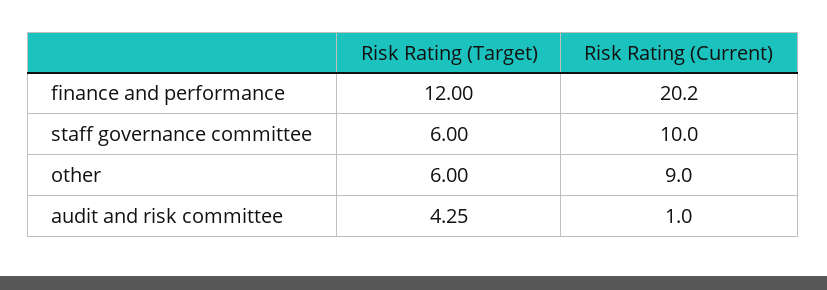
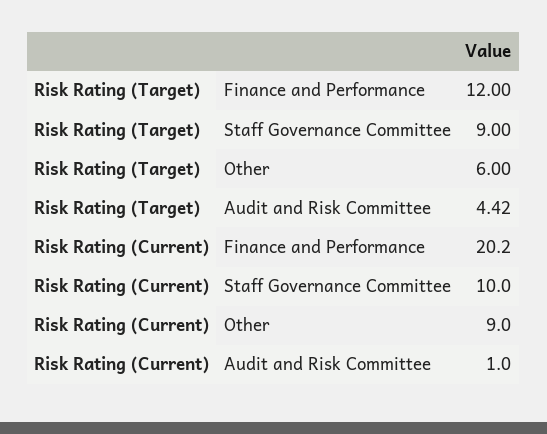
Risk Rating (Target), staff governance committee: 6 -> 9
Risk Rating (Target), audit and risk committee: 4.25 -> 4.42

